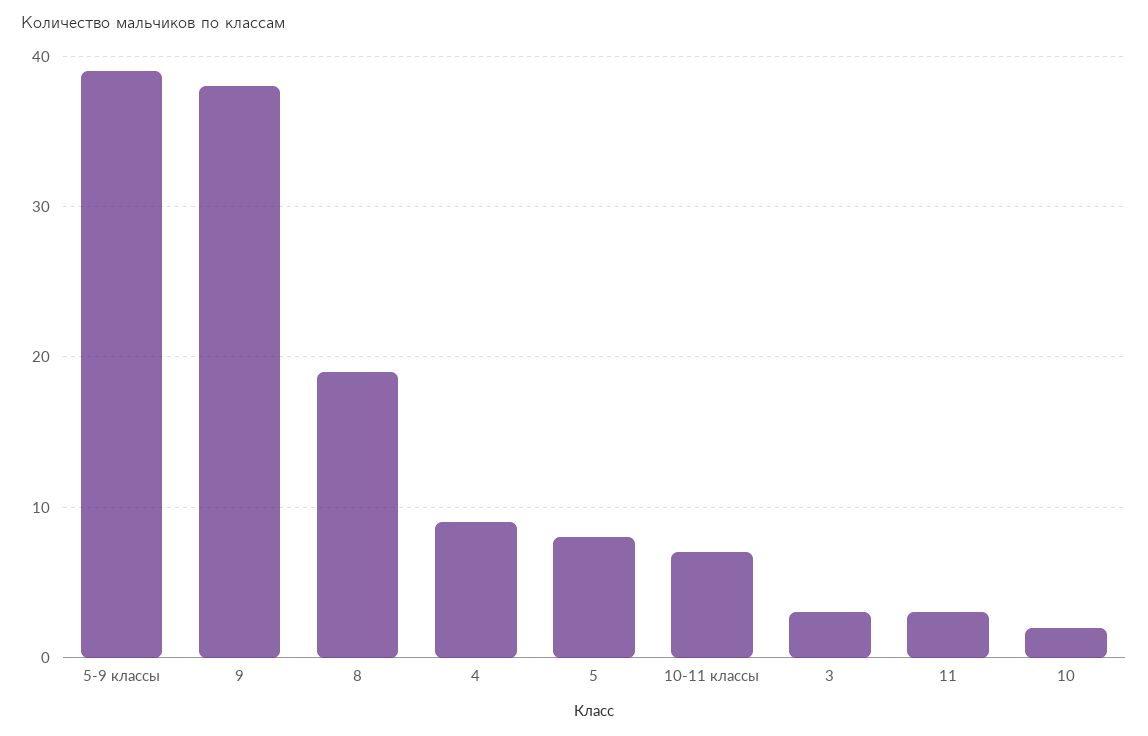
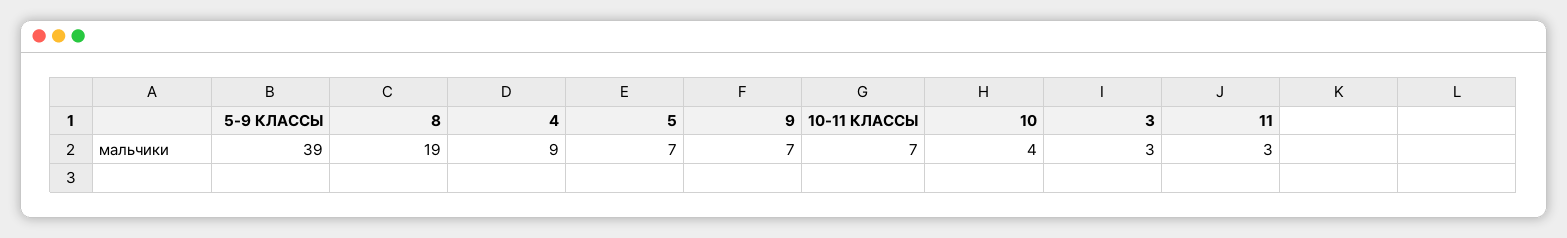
9: 38 -> 7
5: 8 -> 7
10: 2 -> 4

